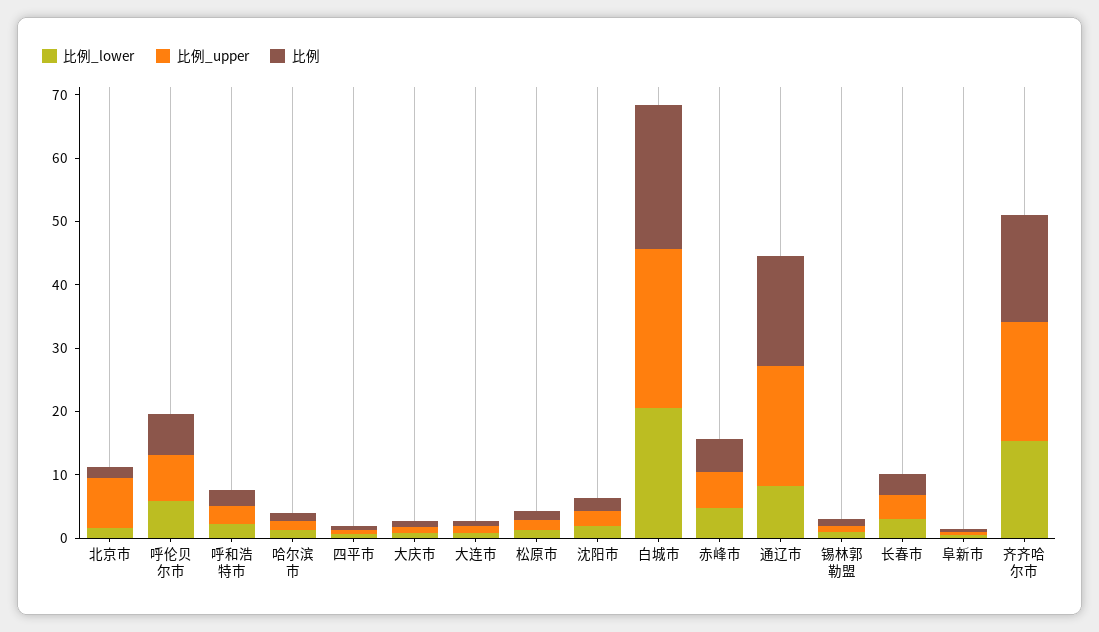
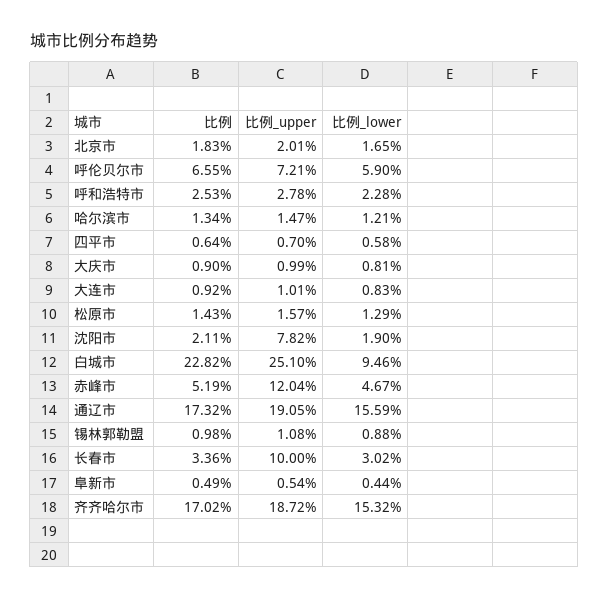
比例_upper, 北京市: 8 -> 2.01
比例_upper, 沈阳市: 2 -> 7.82
比例_lower, 白城市: 20 -> 9.46
比例_upper, 赤峰市: 6 -> 12.04
比例_lower, 通辽市: 8 -> 15.59
比例_upper, 长春市: 4 -> 10

